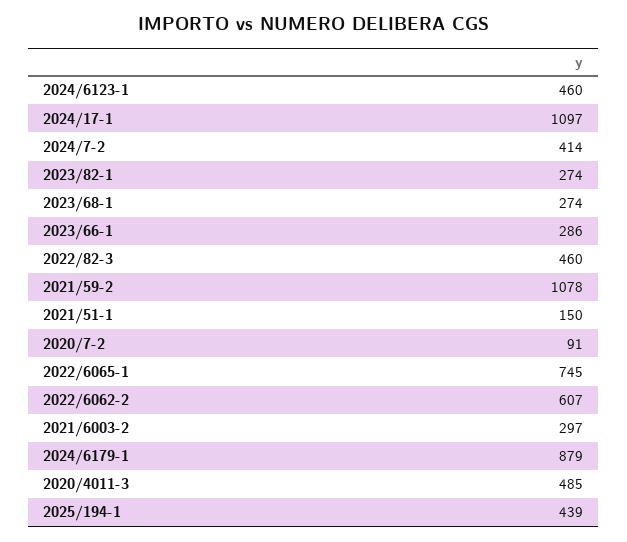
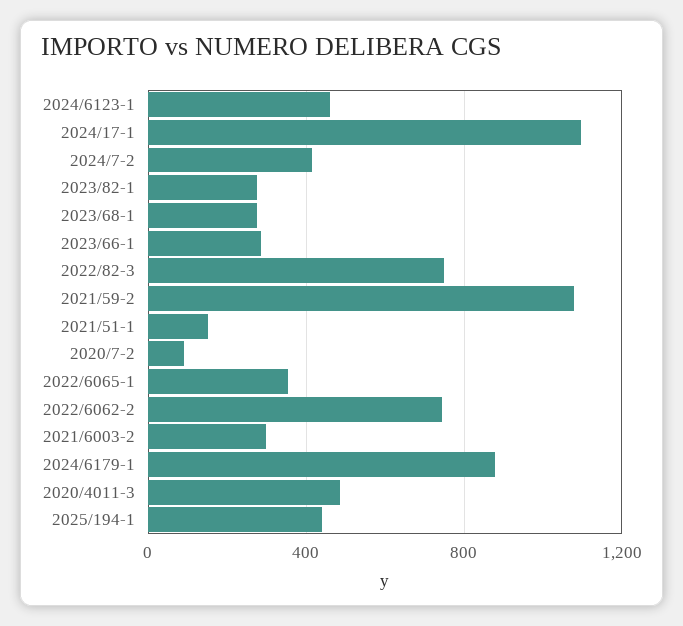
2022/82-3: 460 -> 750
2022/6065-1: 745 -> 350
2022/6062-2: 607 -> 750

